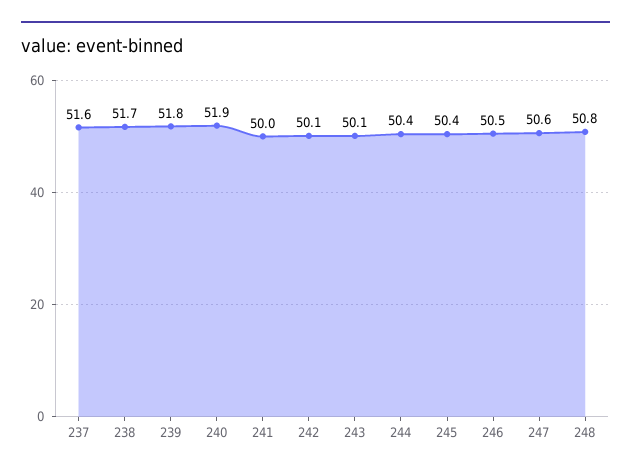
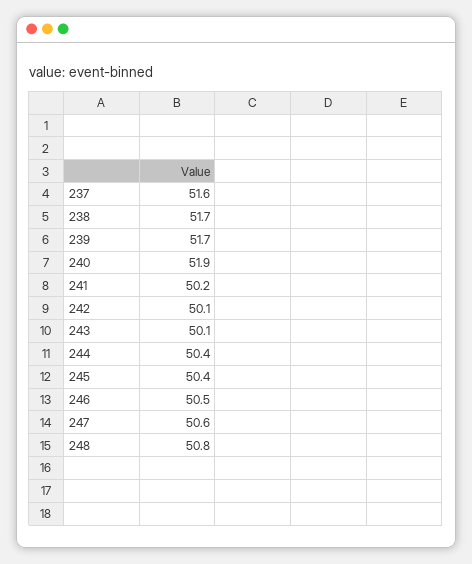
239: 51.8 -> 51.7
241: 50 -> 50.2

